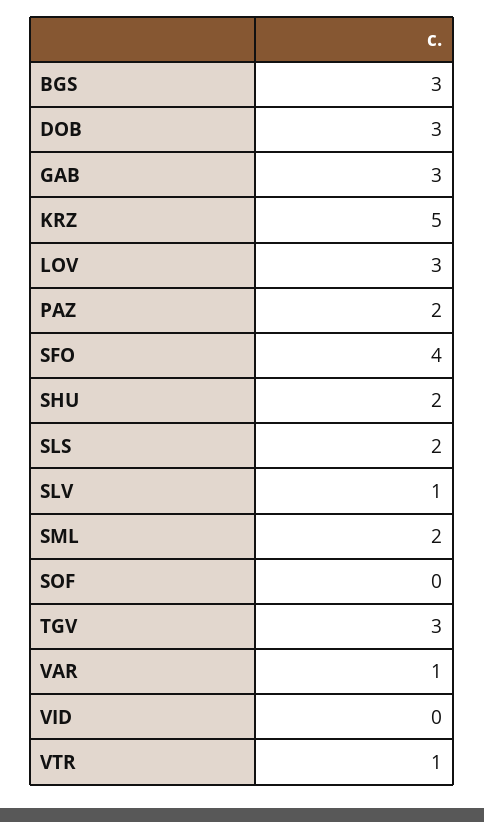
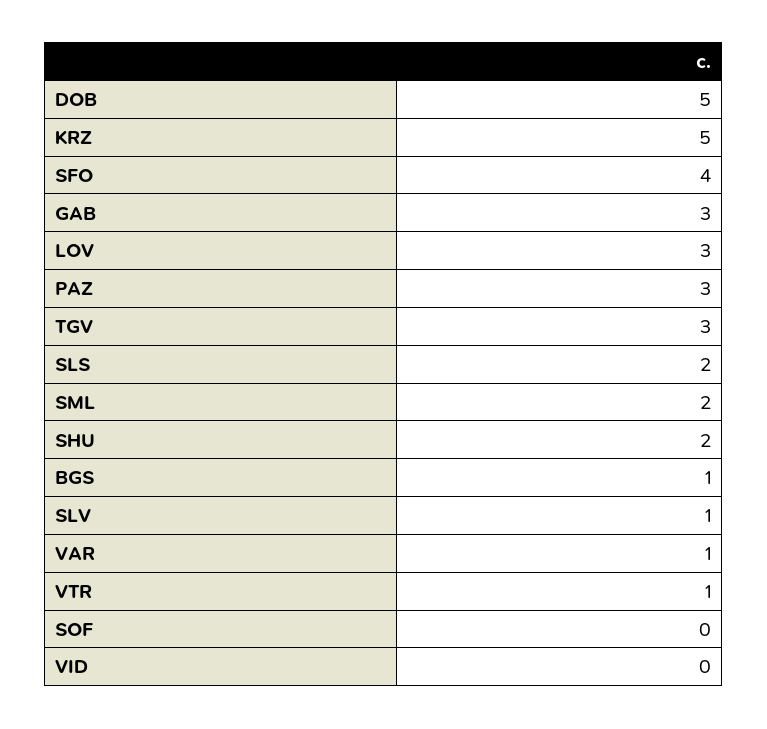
BGS: 3 -> 1
DOB: 3 -> 5
PAZ: 2 -> 3

